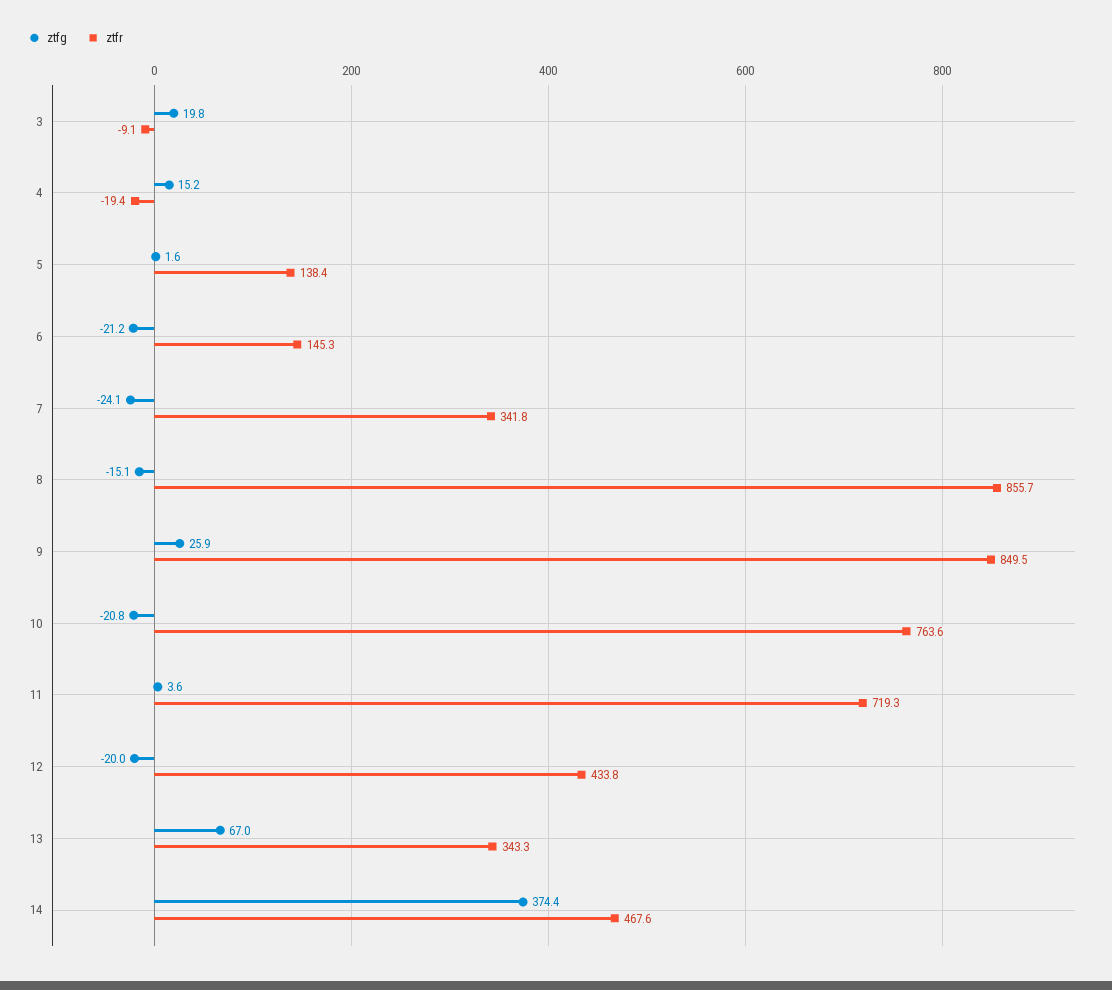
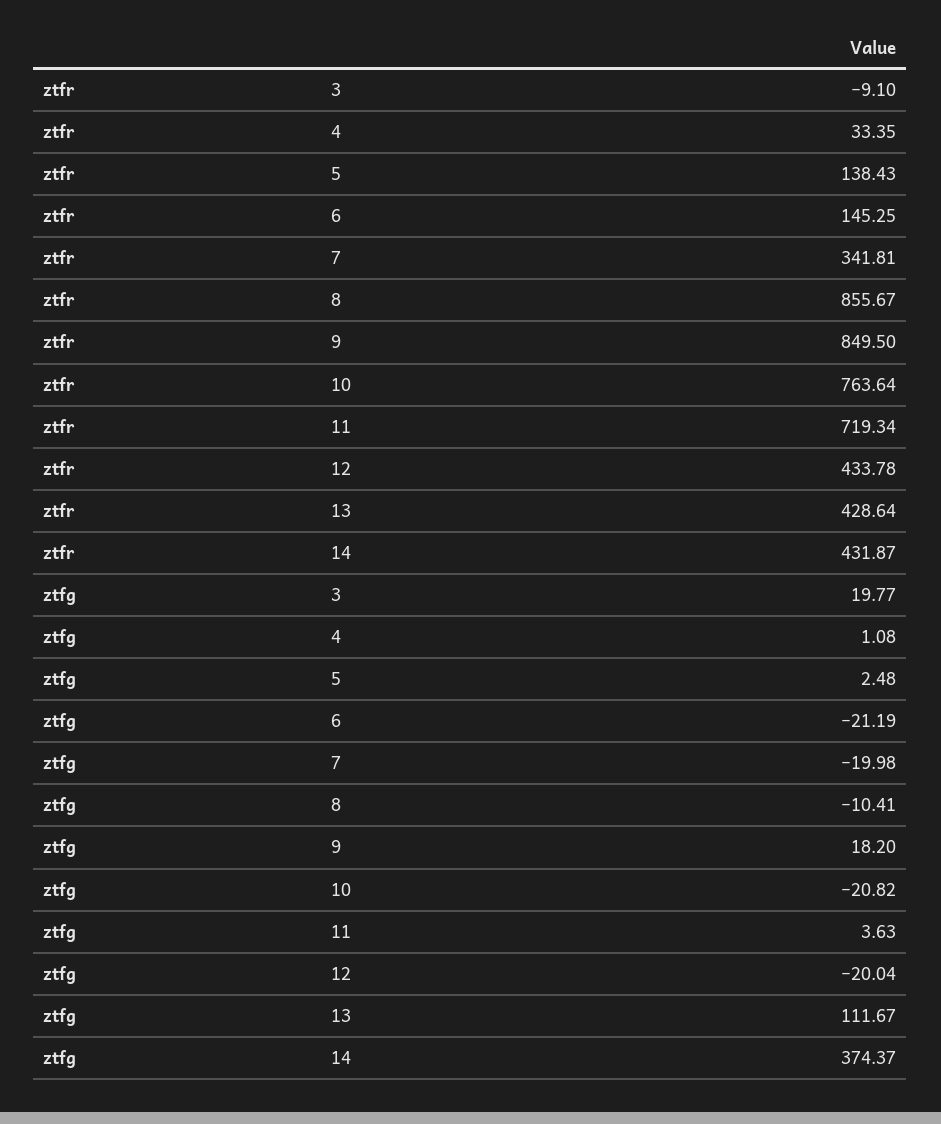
ztfg, 4: 15.2 -> 1.08
ztfr, 4: -19.4 -> 33.35
ztfg, 5: 1.6 -> 2.48
ztfg, 7: -24.1 -> -19.98
ztfg, 8: -15.1 -> -10.41
ztfg, 9: 25.9 -> 18.2
ztfg, 13: 67 -> 111.67
ztfr, 13: 343.3 -> 428.64
ztfr, 14: 467.6 -> 431.87

